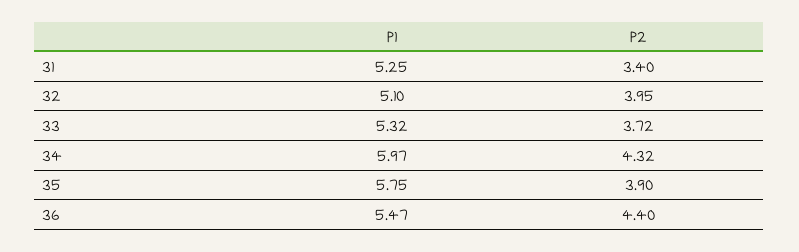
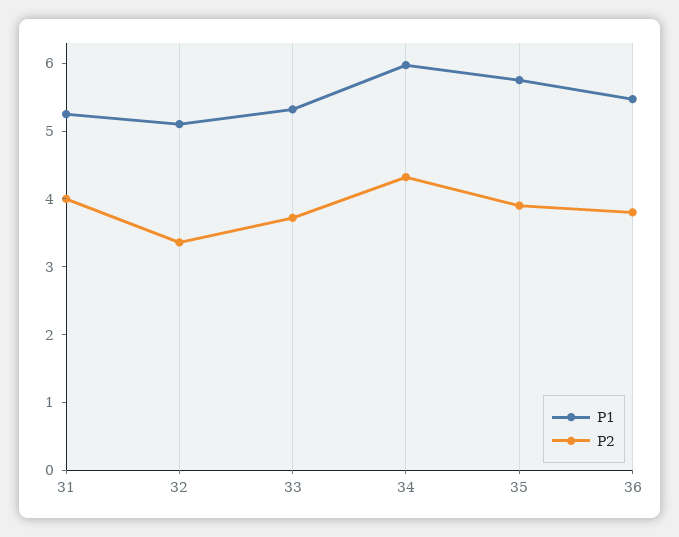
P2, 31: 3.4 -> 4
P2, 32: 3.95 -> 3.4
P2, 36: 4.4 -> 3.8

